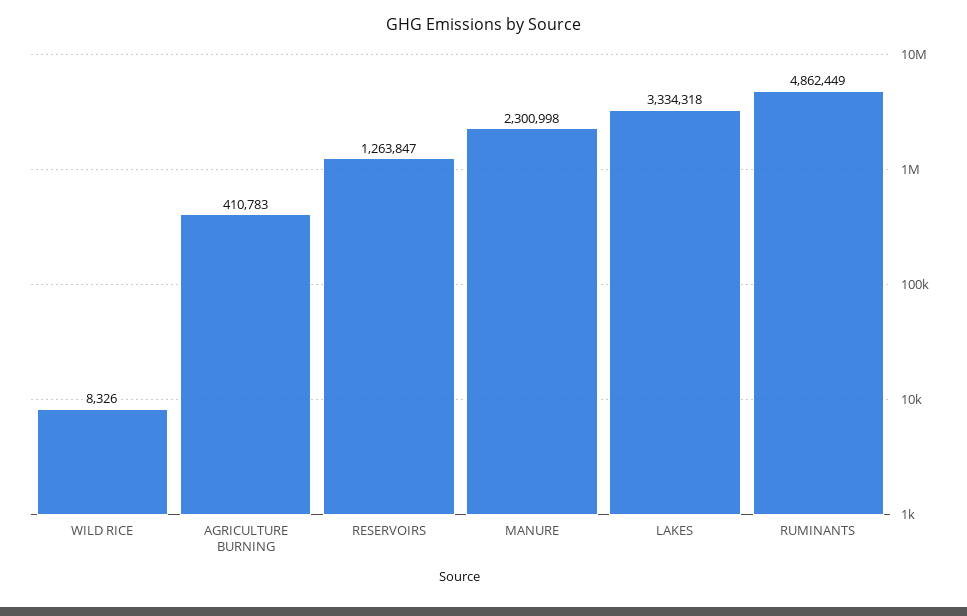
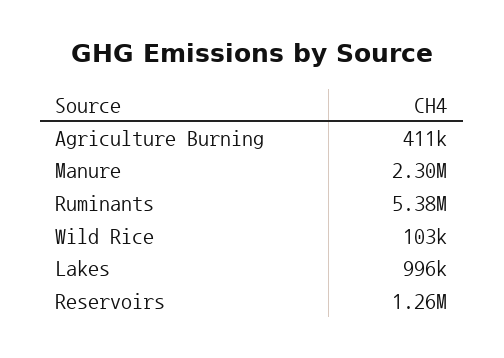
WILD RICE: 8326 -> 103000
LAKES: 3334318 -> 996000
RUMINANTS: 4862449 -> 5380000

